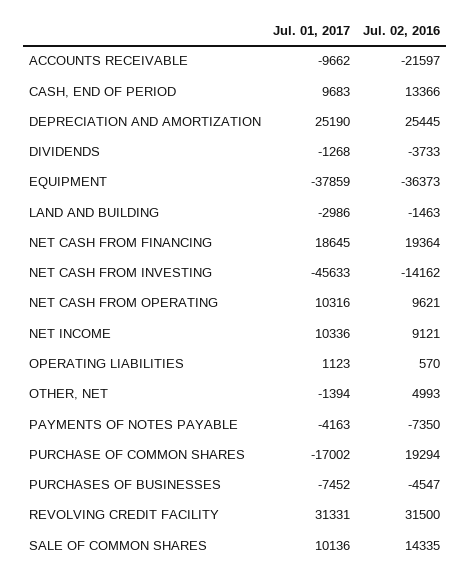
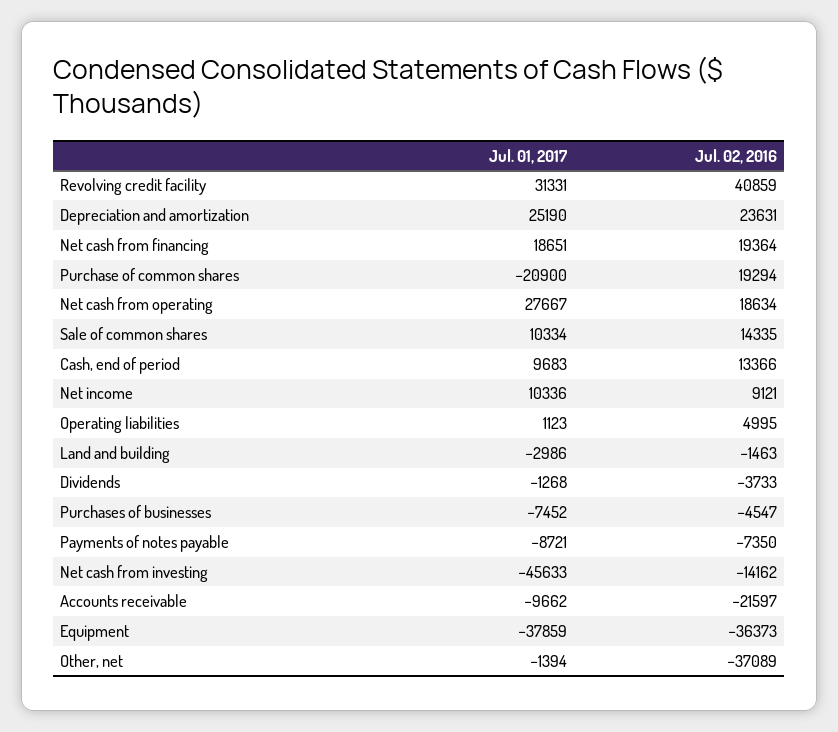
Jul. 02, 2016, DEPRECIATION AND AMORTIZATION: 25445 -> 23631
Jul. 01, 2017, NET CASH FROM FINANCING: 18645 -> 18651
Jul. 01, 2017, NET CASH FROM OPERATING: 10316 -> 27667
Jul. 02, 2016, NET CASH FROM OPERATING: 9621 -> 18634
Jul. 02, 2016, OPERATING LIABILITIES: 570 -> 4995
Jul. 02, 2016, OTHER, NET: 4993 -> -37089
Jul. 01, 2017, PAYMENTS OF NOTES PAYABLE: -4163 -> -8721
Jul. 01, 2017, PURCHASE OF COMMON SHARES: -17002 -> -20900
Jul. 02, 2016, REVOLVING CREDIT FACILITY: 31500 -> 40859
Jul. 01, 2017, SALE OF COMMON SHARES: 10136 -> 10334

